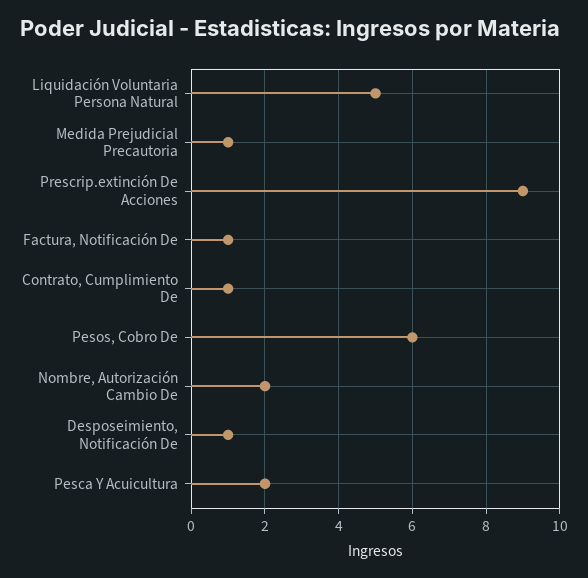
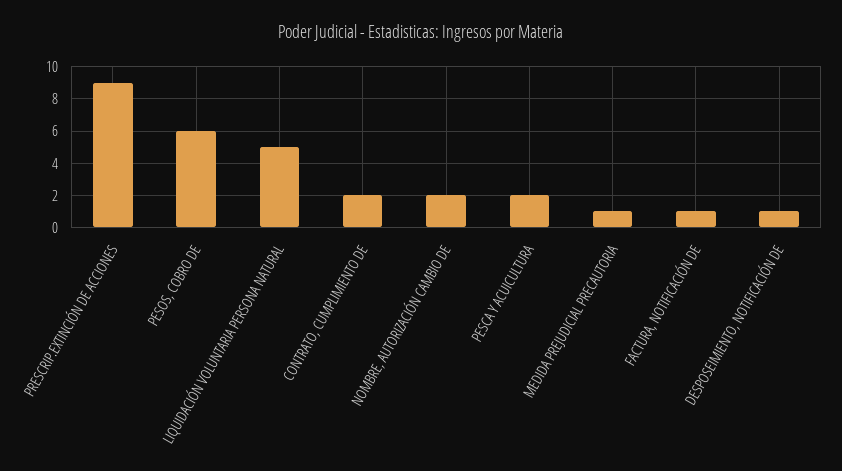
Contrato, Cumplimiento De: 1 -> 2

